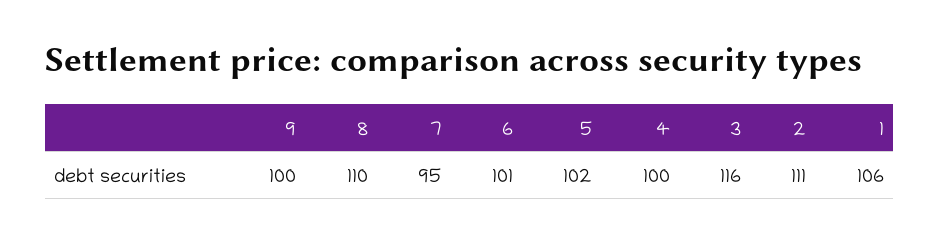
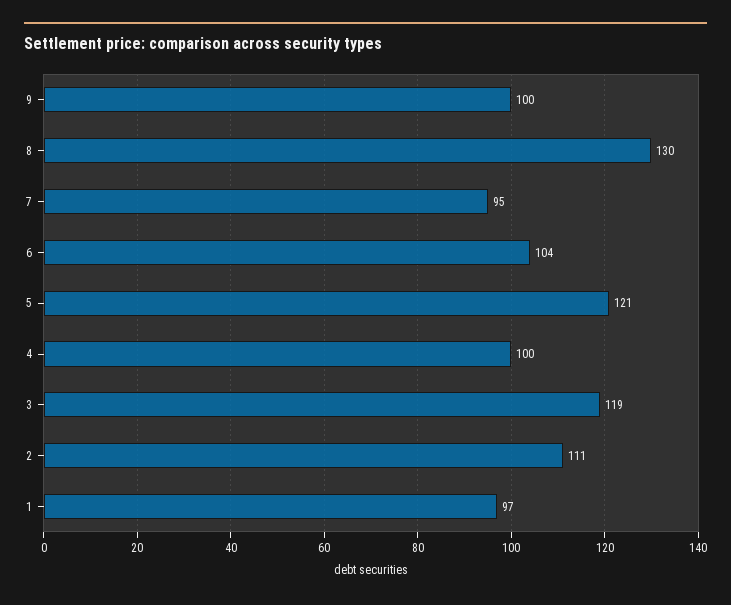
8: 110 -> 130
6: 101 -> 104
5: 102 -> 121
3: 116 -> 119
1: 106 -> 97

